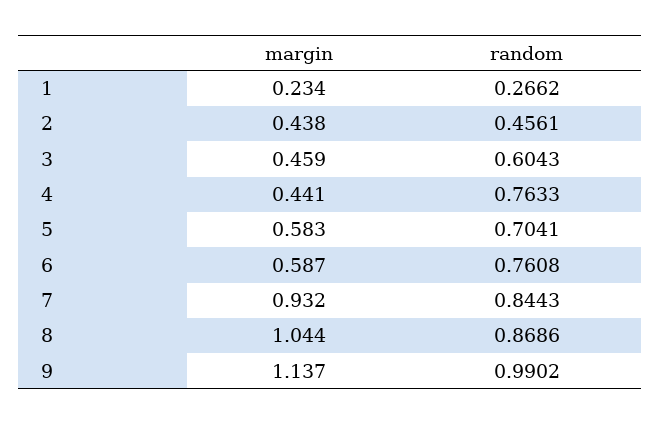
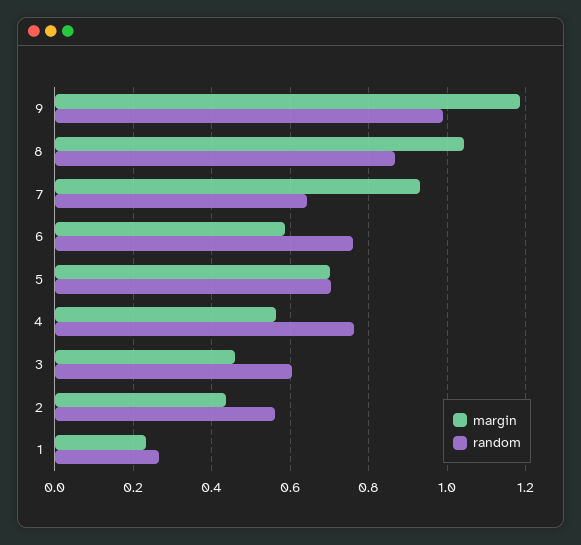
random, 2: 0.4561 -> 0.56
margin, 4: 0.441 -> 0.56
margin, 5: 0.583 -> 0.7
random, 7: 0.8443 -> 0.64
margin, 9: 1.137 -> 1.18

